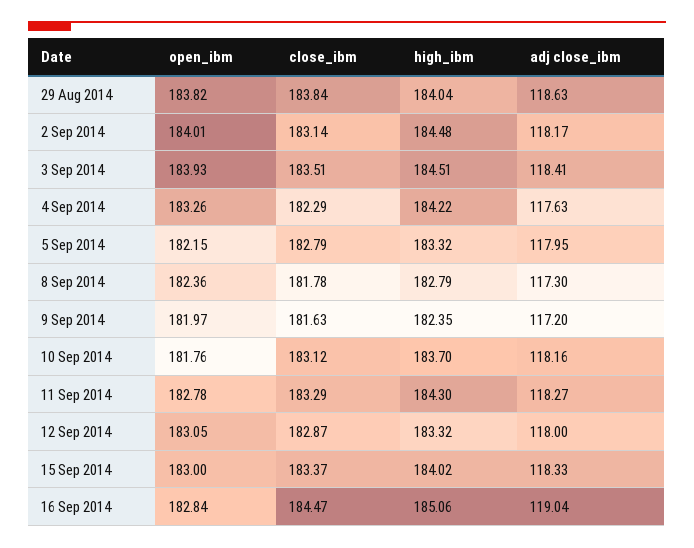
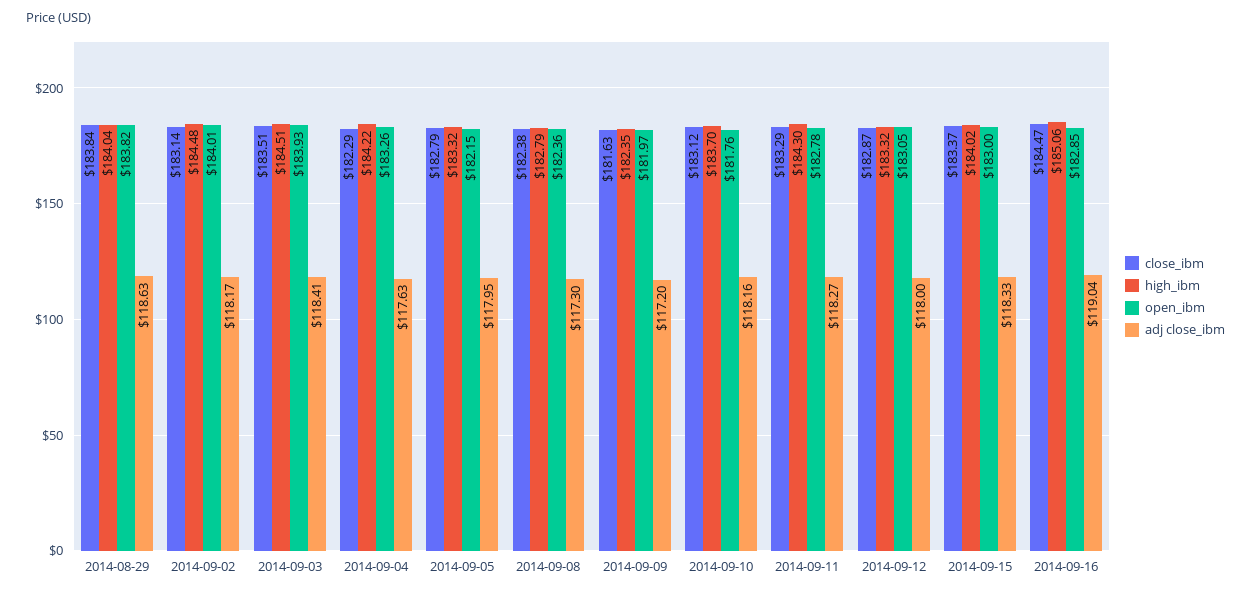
close_ibm, 8 Sep 2014: 181.78 -> 182.38
open_ibm, 16 Sep 2014: 182.84 -> 182.85

